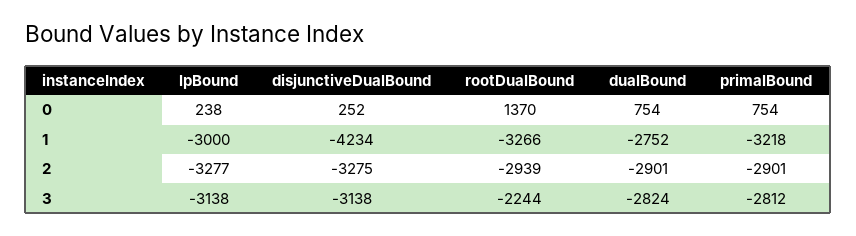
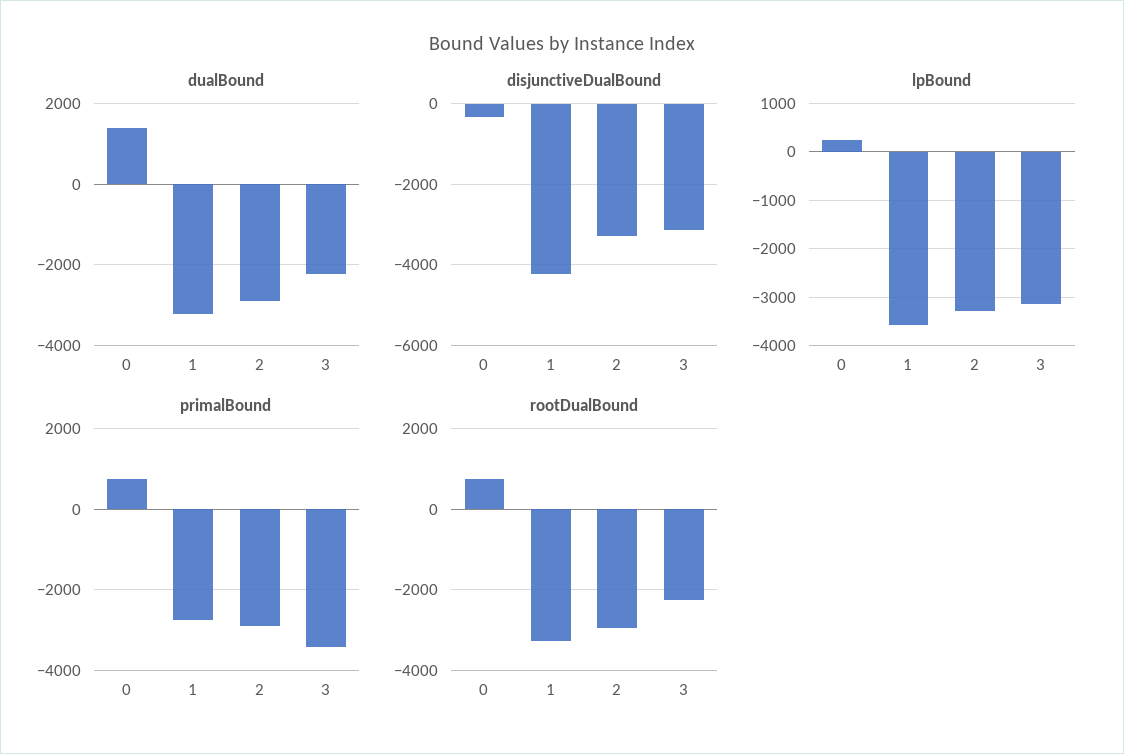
disjunctiveDualBound, 0: 252 -> -400
rootDualBound, 0: 1370 -> 800
dualBound, 0: 754 -> 1400
lpBound, 1: -3000 -> -3600
dualBound, 1: -2752 -> -3200
primalBound, 1: -3218 -> -2800
dualBound, 3: -2824 -> -2200
primalBound, 3: -2812 -> -3400

